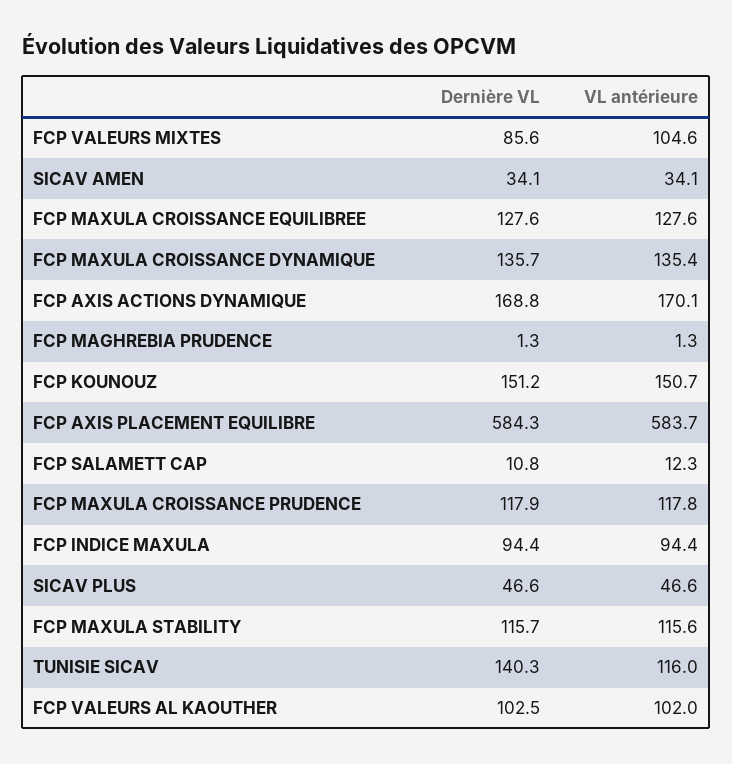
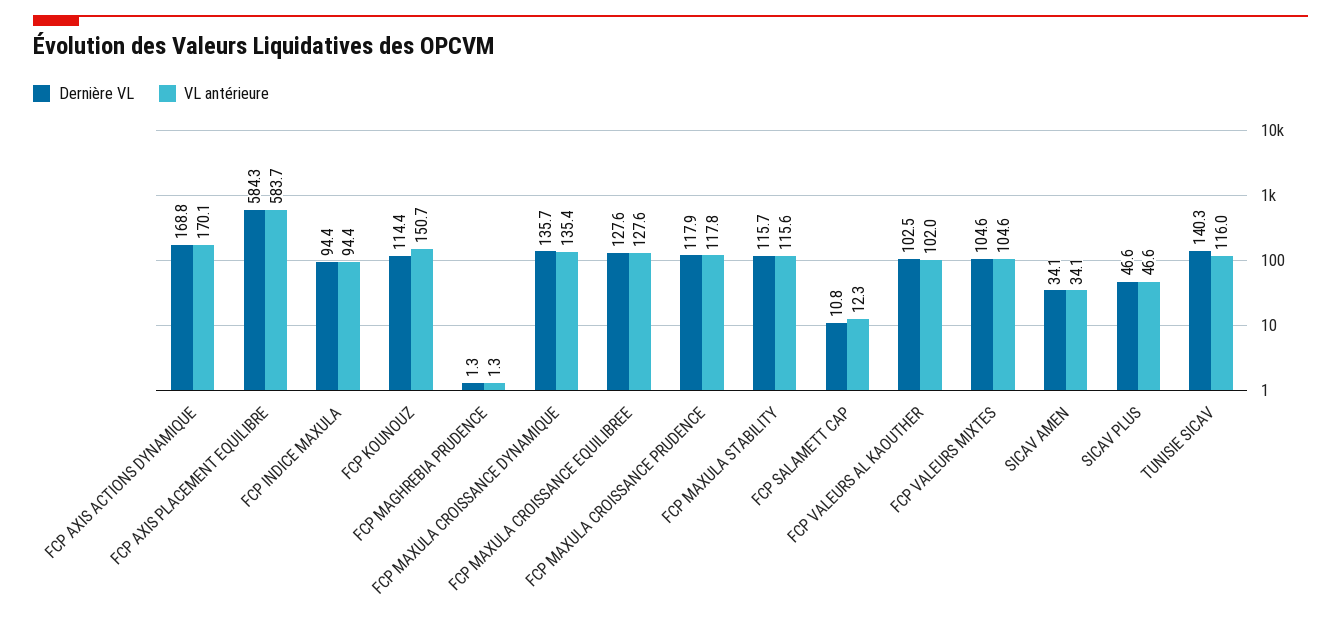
Dernière VL, FCP VALEURS MIXTES: 85.6 -> 104.6
Dernière VL, FCP KOUNOUZ: 151.2 -> 114.4

